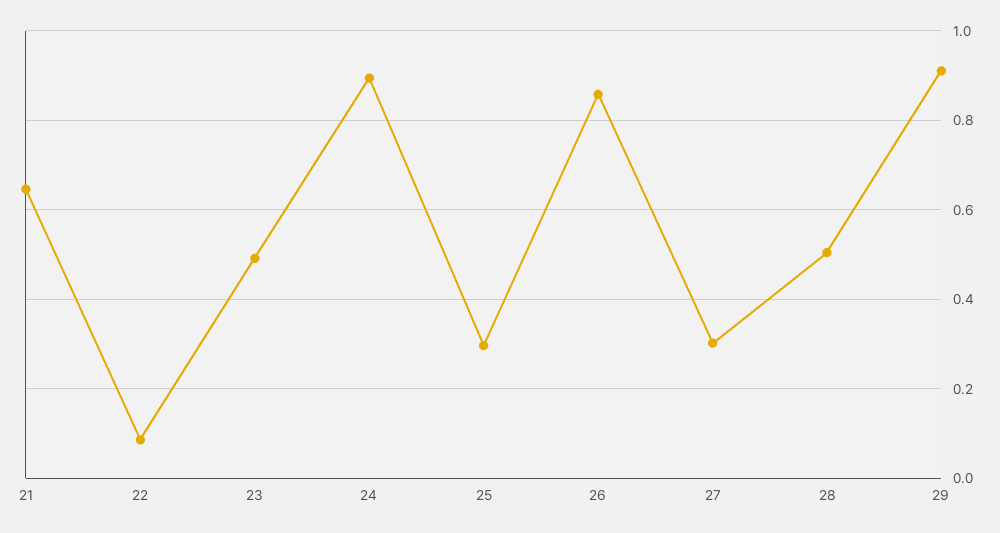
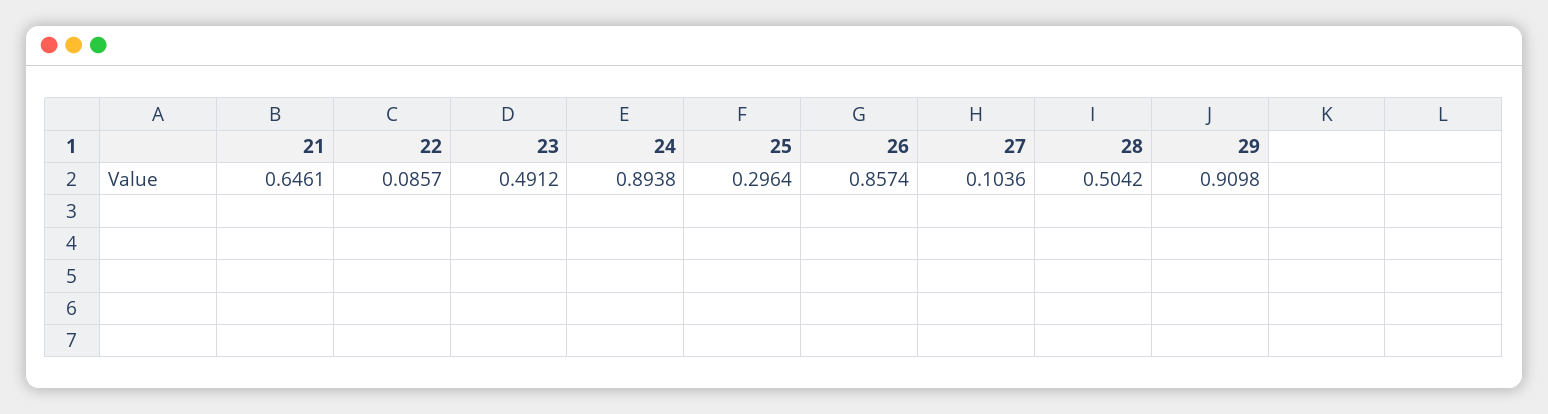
27: 0.3 -> 0.1036

